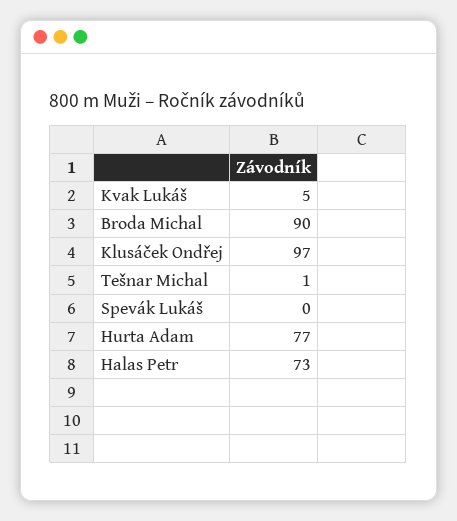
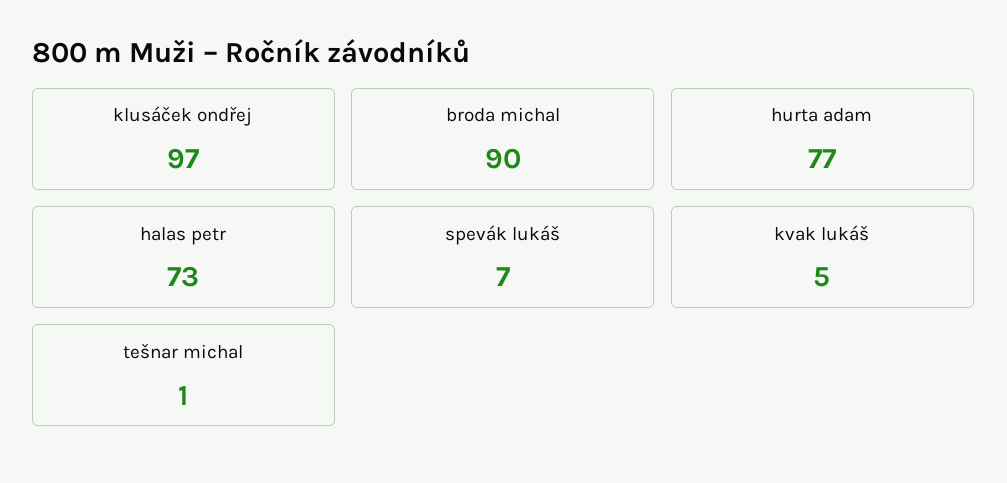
Spevák Lukáš: 0 -> 7

